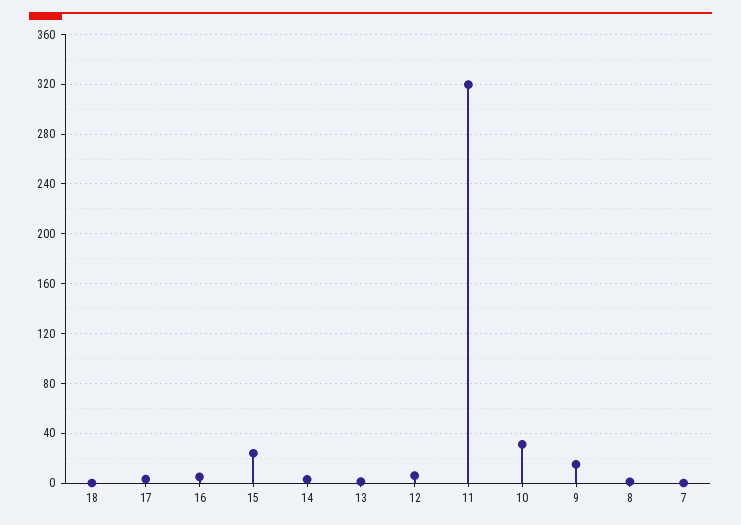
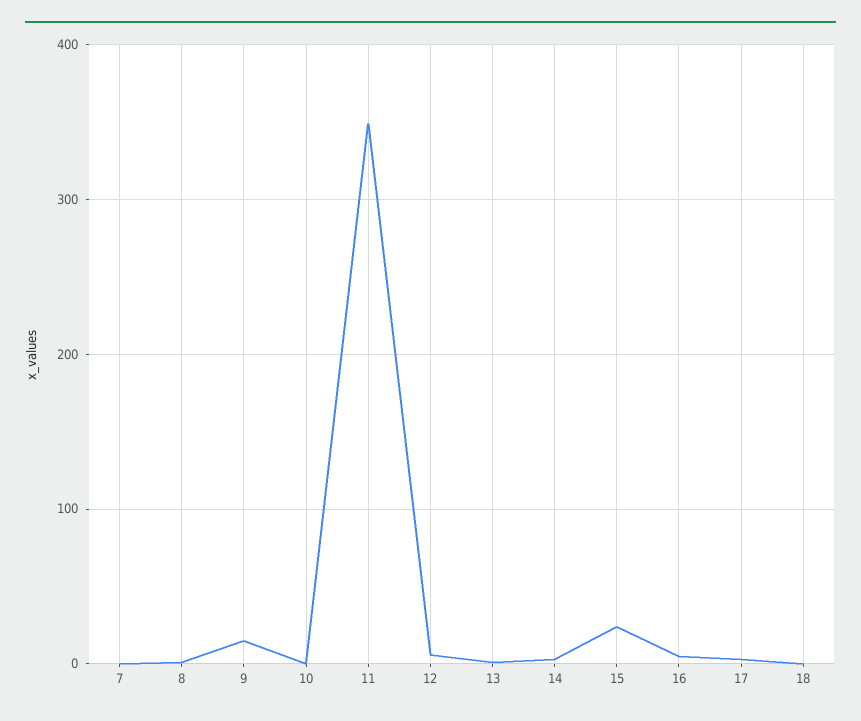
11: 320 -> 350
10: 30 -> 0

